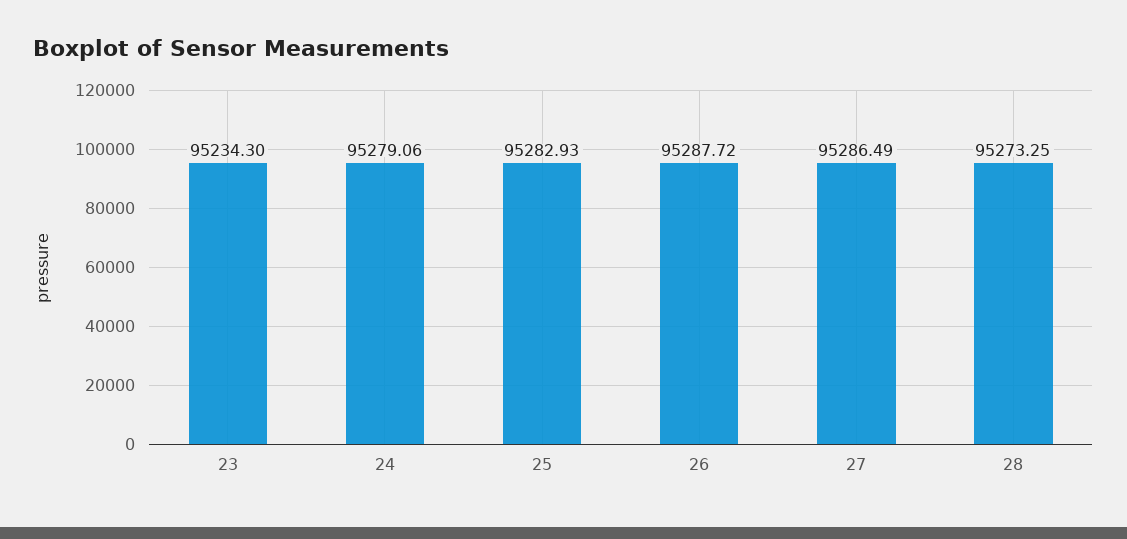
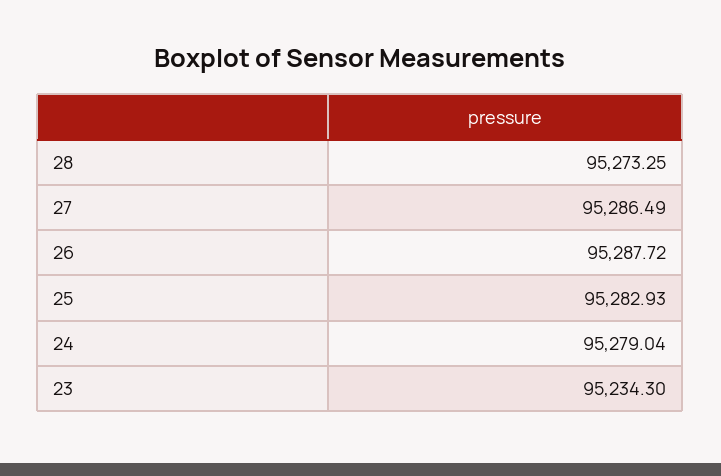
24: 95279.06 -> 95279.04

